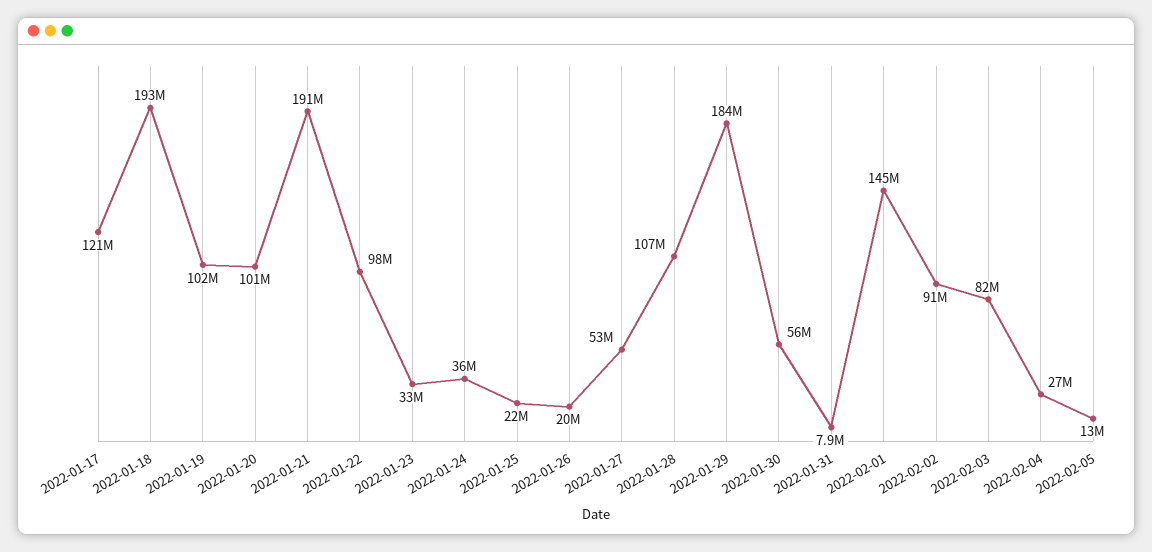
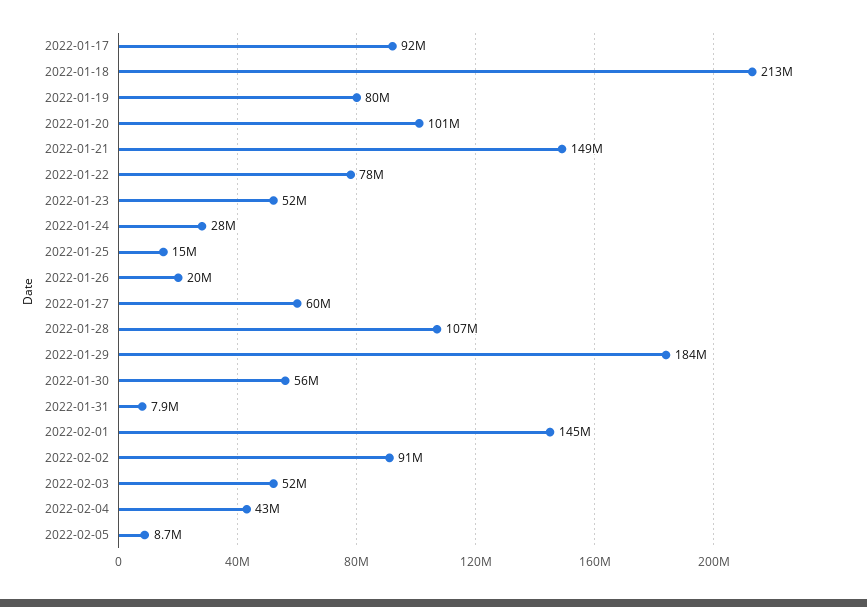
2022-01-17: 121000000 -> 92000000
2022-01-18: 193000000 -> 213000000
2022-01-19: 102000000 -> 80000000
2022-01-21: 191000000 -> 149000000
2022-01-22: 98000000 -> 78000000
2022-01-23: 33000000 -> 52000000
2022-01-24: 36000000 -> 28000000
2022-01-25: 22000000 -> 15000000
2022-01-27: 53000000 -> 60000000
2022-02-03: 82000000 -> 52000000
2022-02-04: 27000000 -> 43000000
2022-02-05: 13000000 -> 8700000

